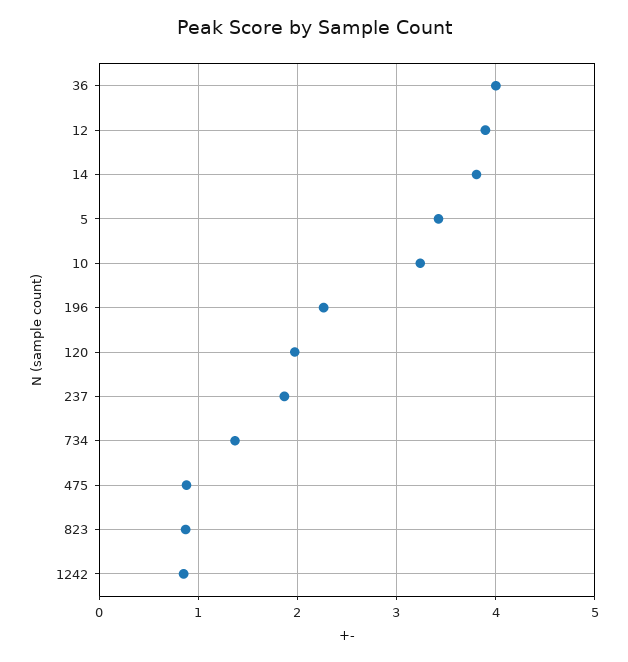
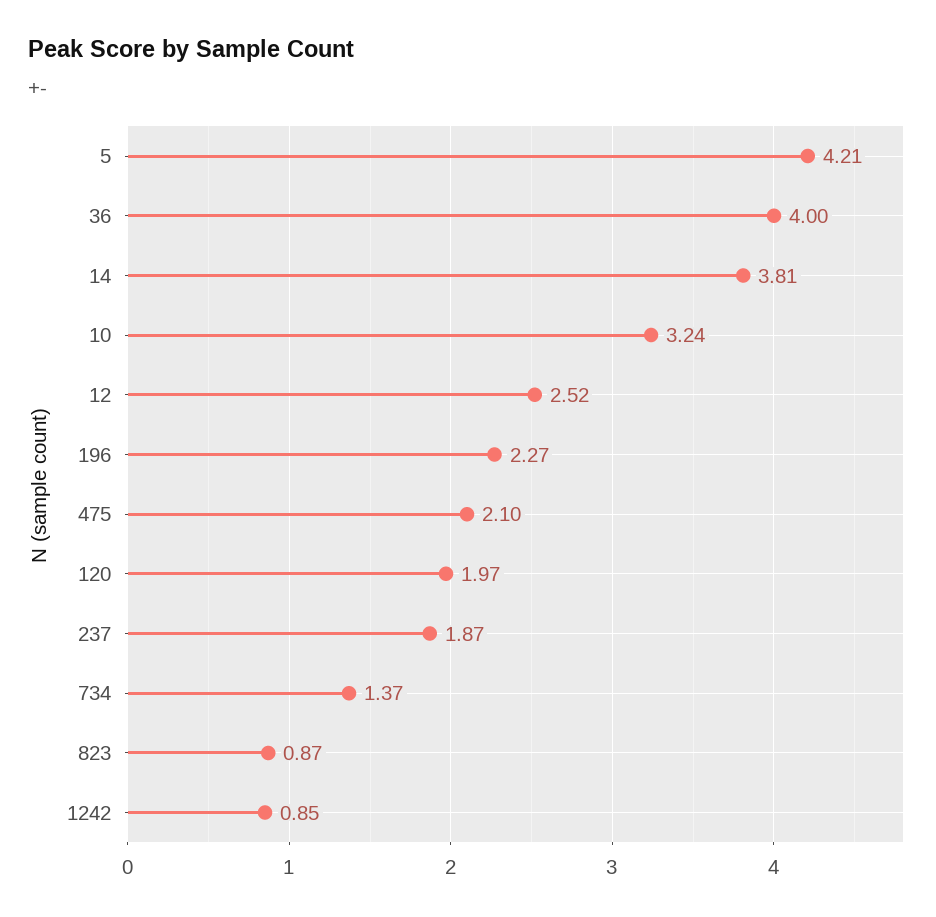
12: 3.9 -> 2.52
5: 3.4 -> 4.21
475: 0.9 -> 2.1

